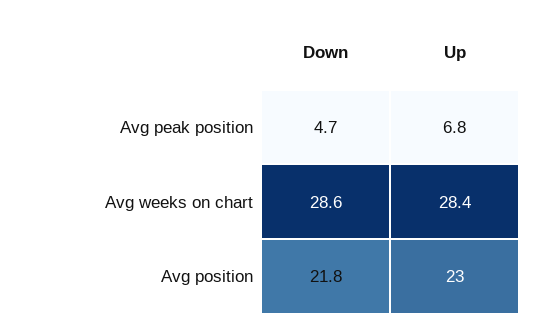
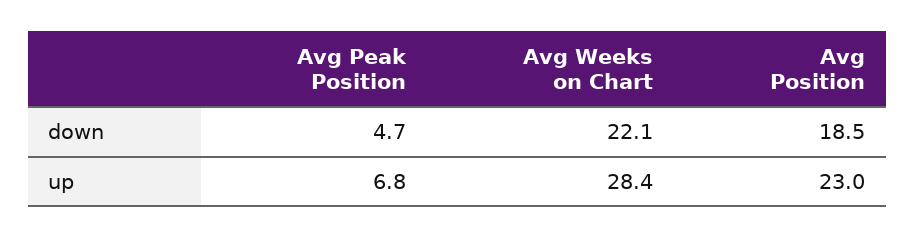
Down, Avg weeks on chart: 28.6 -> 22.1
Down, Avg position: 21.8 -> 18.5

